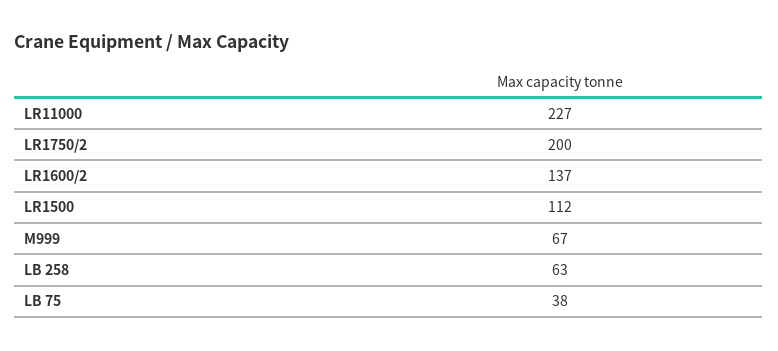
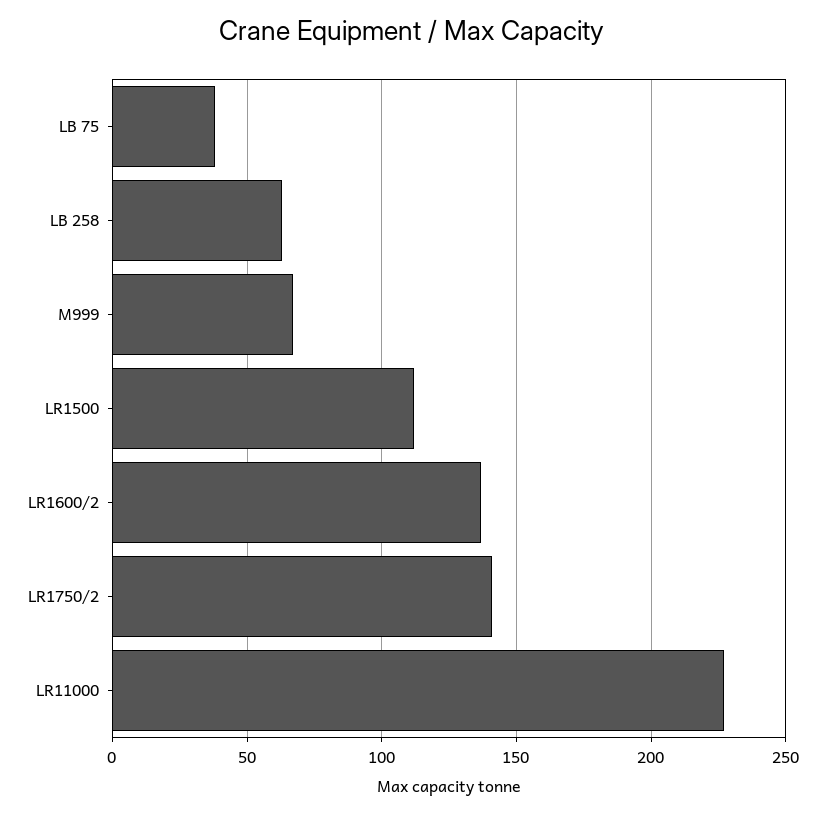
LR1750/2: 200 -> 140

